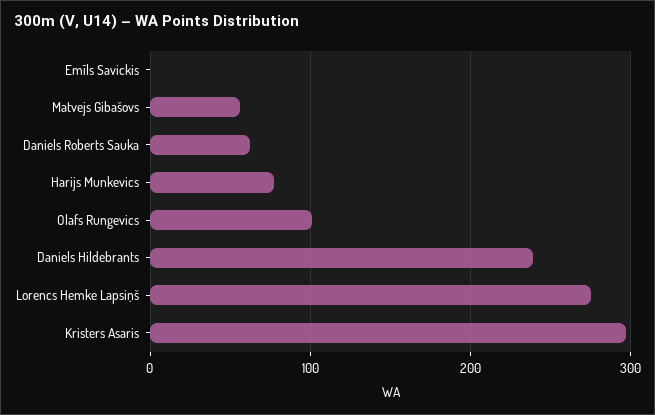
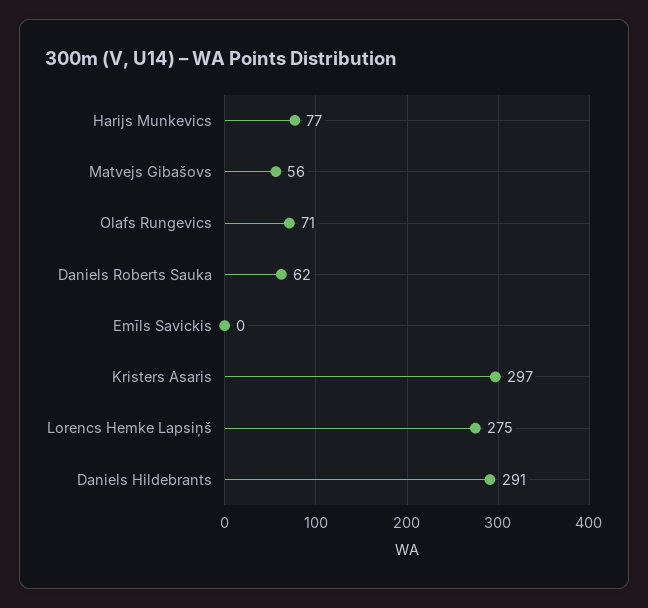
Olafs Rungevics: 100 -> 71
Daniels Hildebrants: 240 -> 291

